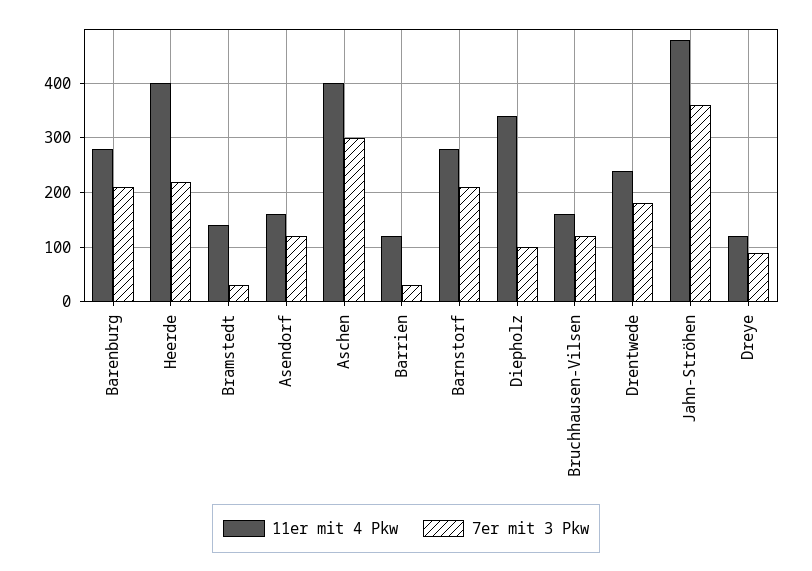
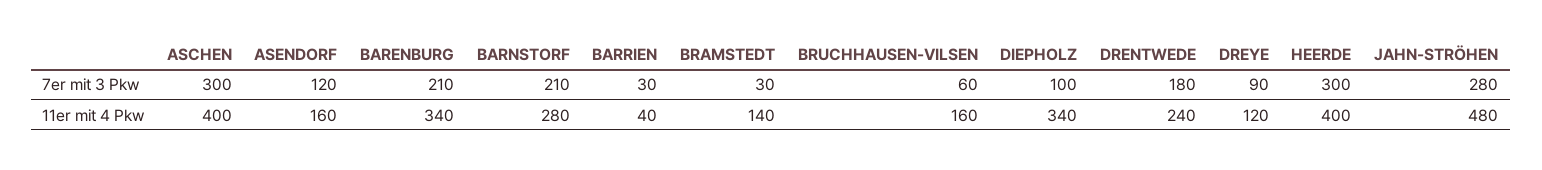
11er mit 4 Pkw, Barenburg: 280 -> 340
7er mit 3 Pkw, Heerde: 220 -> 300
11er mit 4 Pkw, Barrien: 120 -> 40
7er mit 3 Pkw, Bruchhausen-Vilsen: 120 -> 60
7er mit 3 Pkw, Jahn-Ströhen: 360 -> 280

